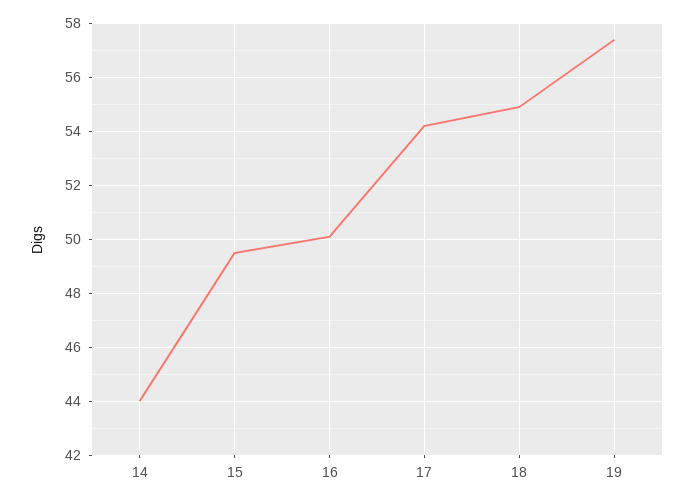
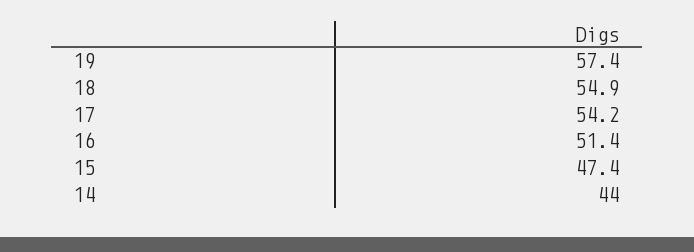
15: 49.5 -> 47.4
16: 50 -> 51.4

